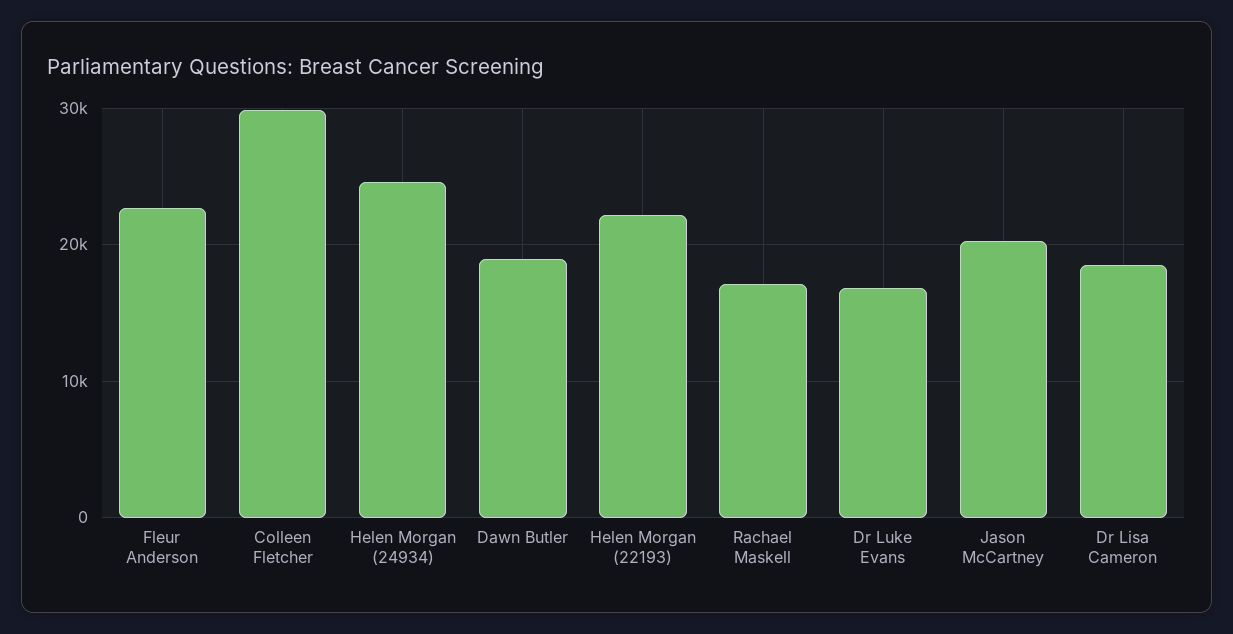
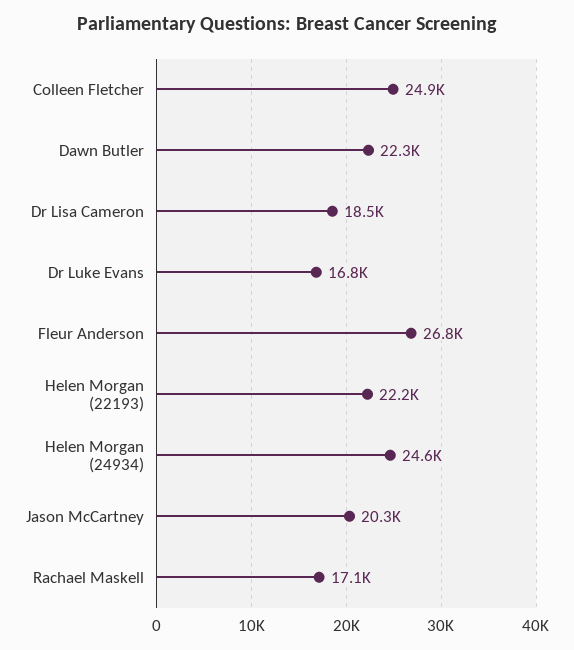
Fleur Anderson: 23000 -> 26800
Colleen Fletcher: 30000 -> 24900
Dawn Butler: 19000 -> 22300

